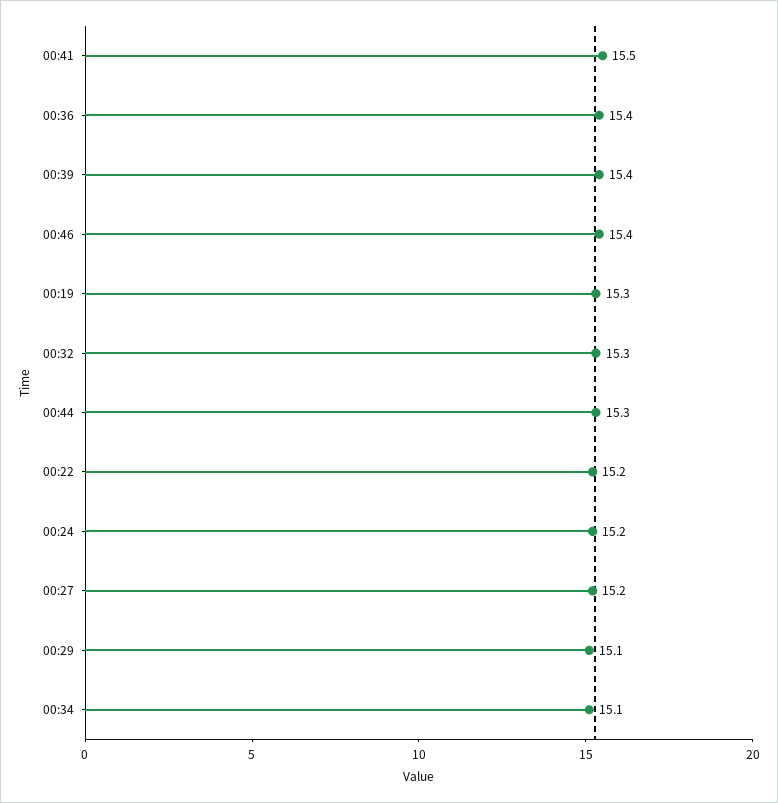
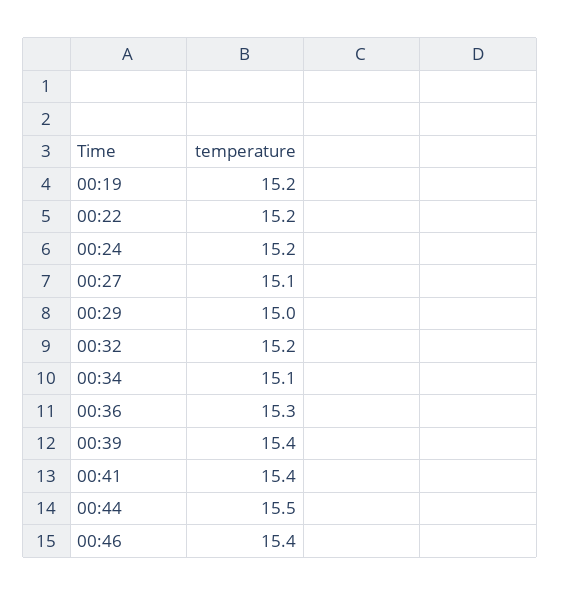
00:41: 15.5 -> 15.4
00:36: 15.4 -> 15.3
00:19: 15.3 -> 15.2
00:32: 15.3 -> 15.2
00:44: 15.3 -> 15.5
00:27: 15.2 -> 15.1
00:29: 15.1 -> 15

